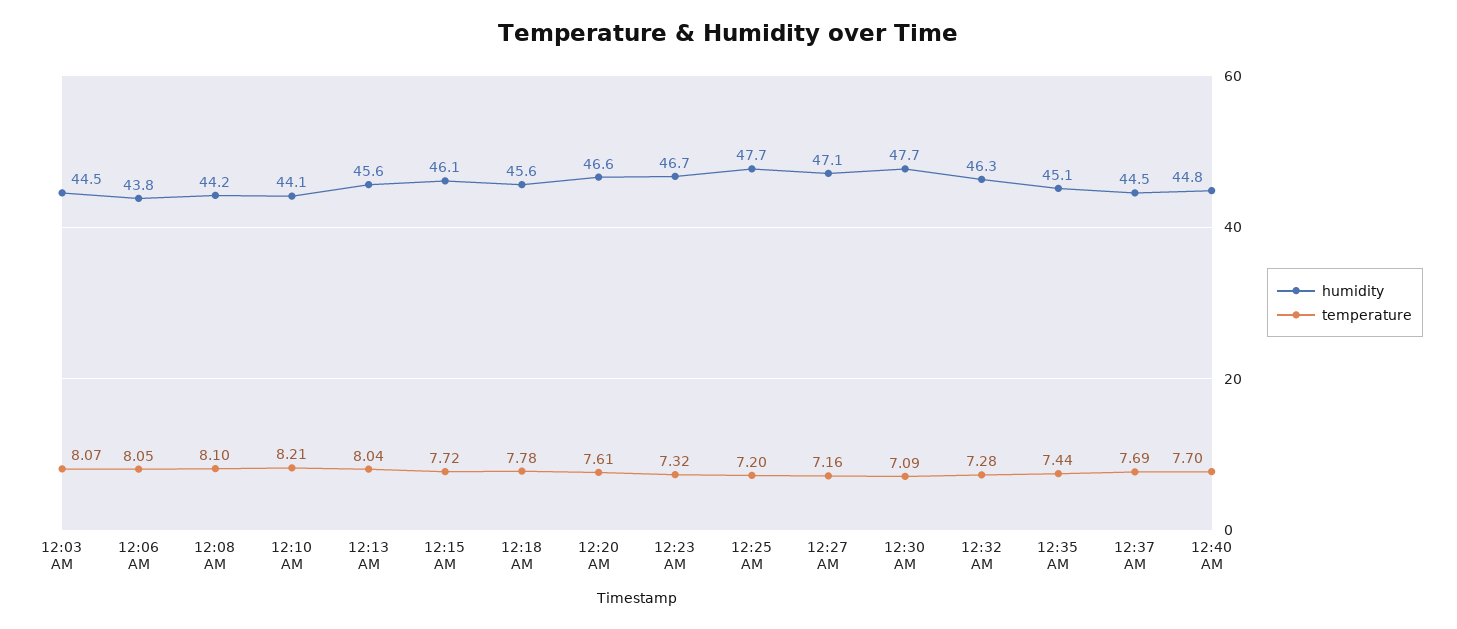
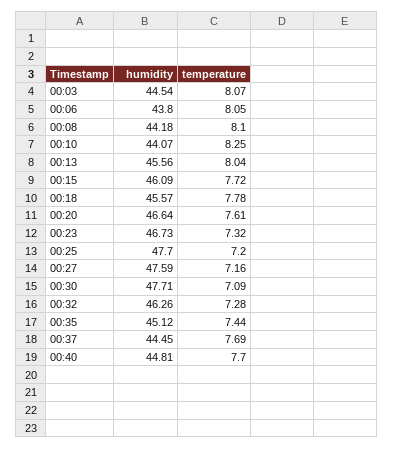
temperature, 12:10 AM: 8.21 -> 8.25
humidity, 12:27 AM: 47.1 -> 47.59

